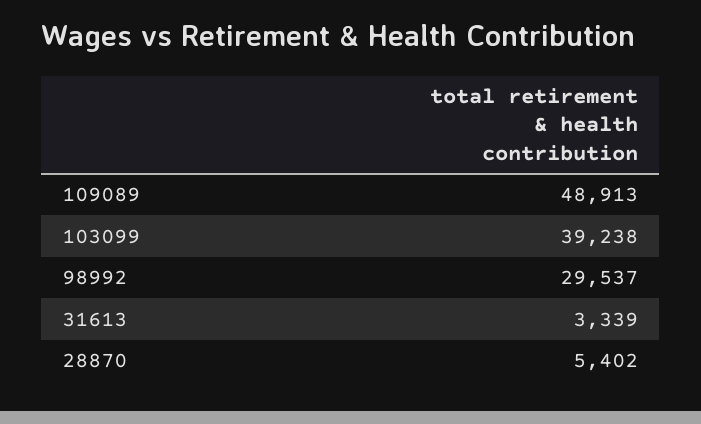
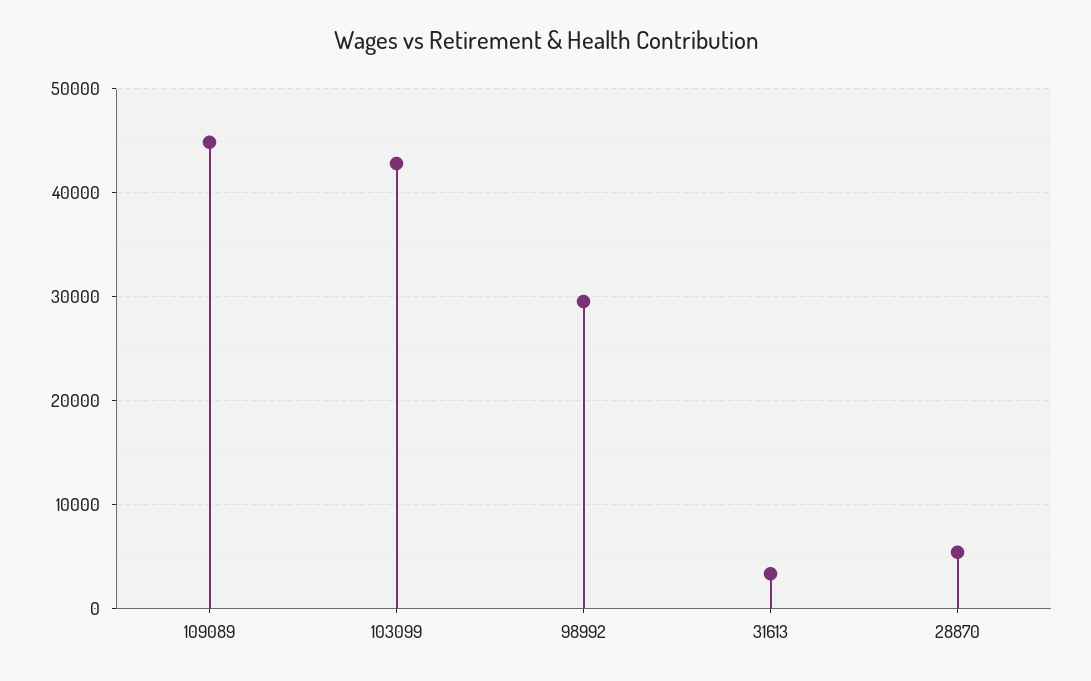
109089: 48913 -> 45000
103099: 39238 -> 43000

